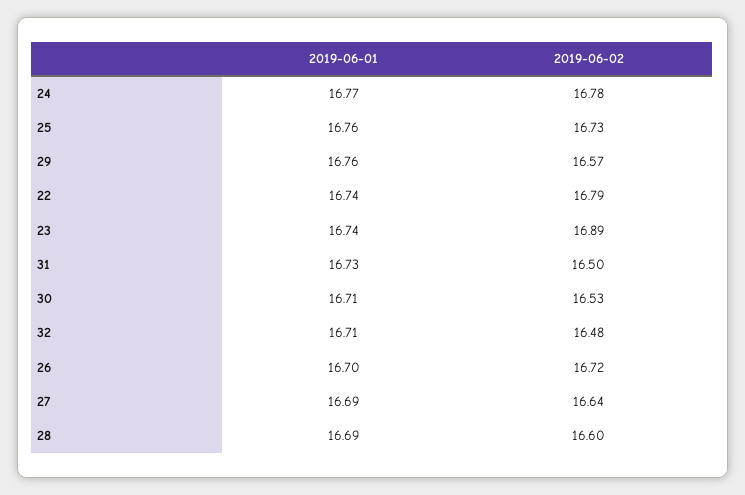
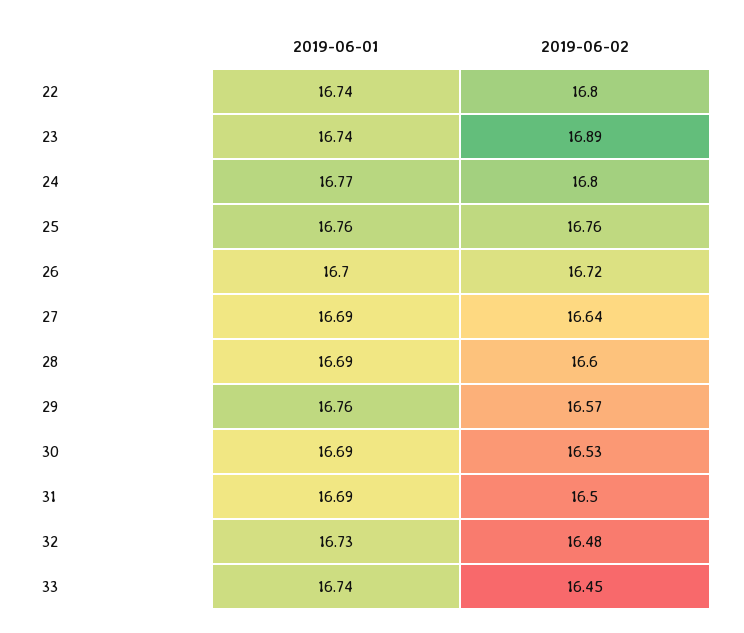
2019-06-02, 24: 16.78 -> 16.8
2019-06-02, 25: 16.73 -> 16.76
2019-06-02, 22: 16.79 -> 16.8
2019-06-01, 31: 16.73 -> 16.69
2019-06-01, 30: 16.71 -> 16.69
2019-06-01, 32: 16.71 -> 16.73
2019-06-01, 33: none -> 16.74
2019-06-02, 33: none -> 16.45

